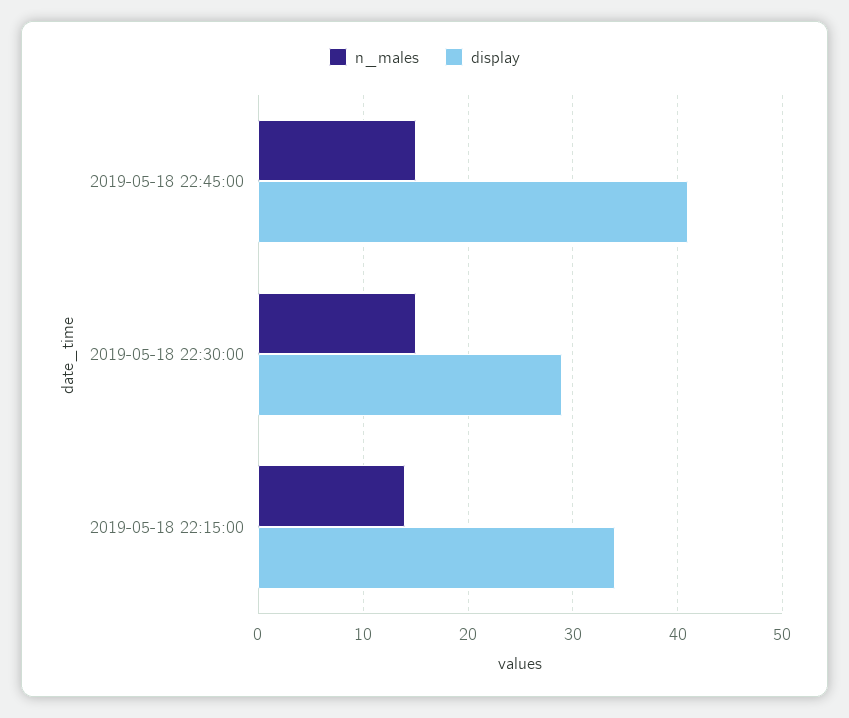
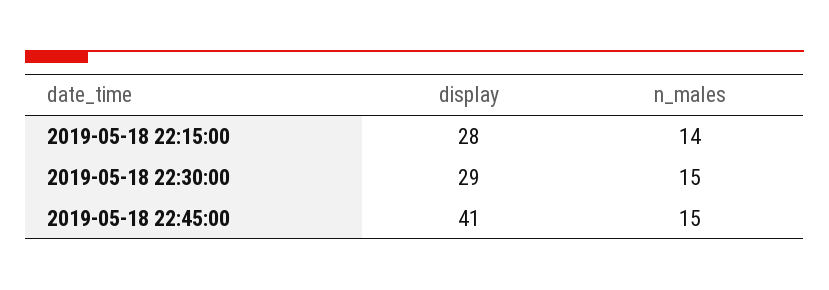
display, 2019-05-18 22:15:00: 34 -> 28

